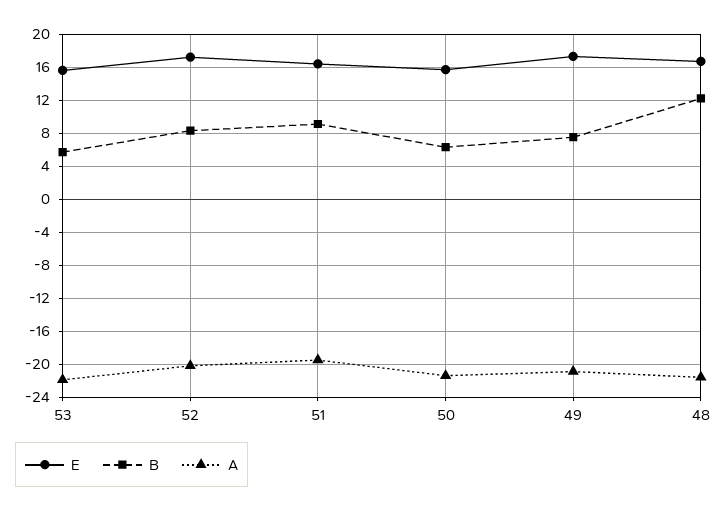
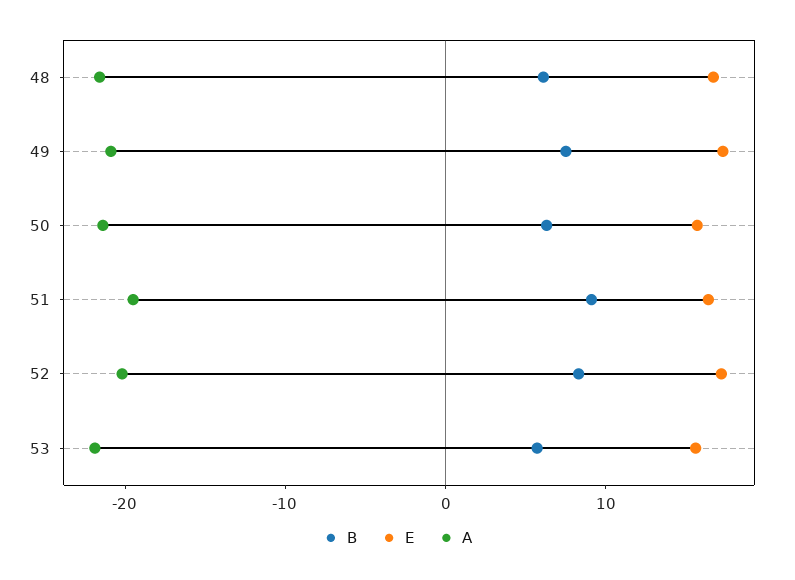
B, 48: 12 -> 6

